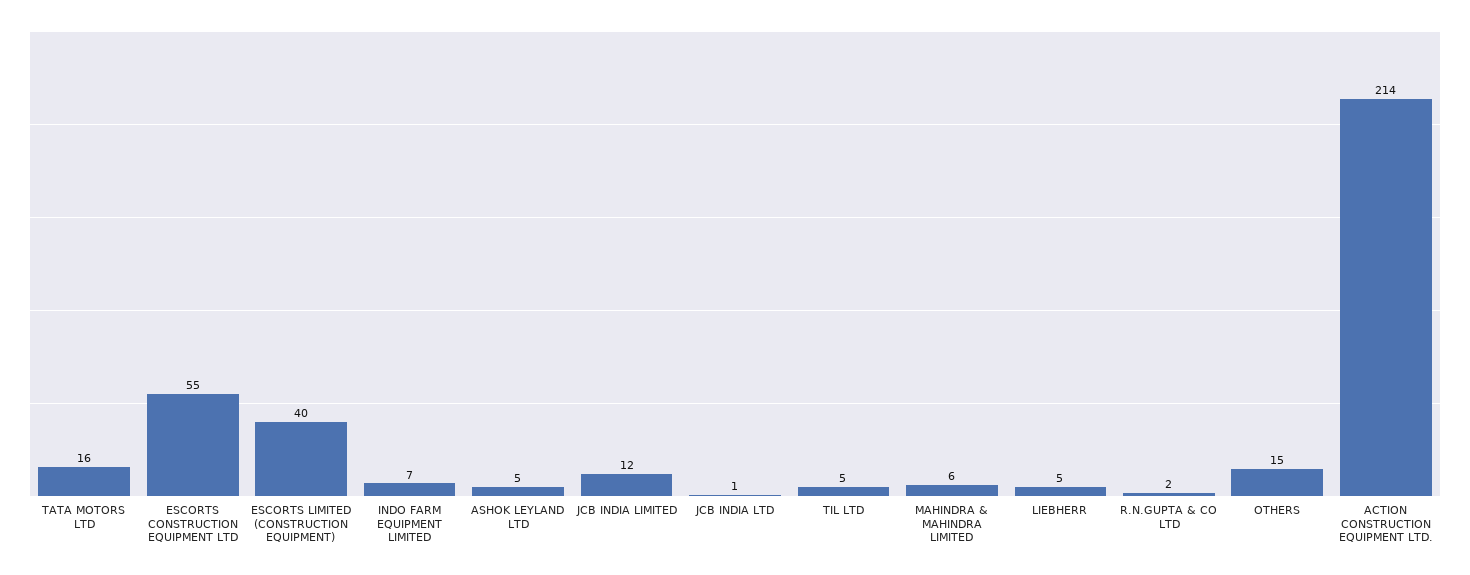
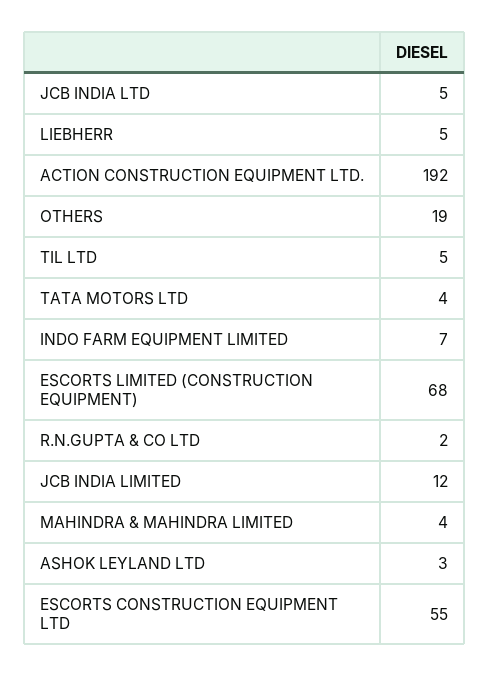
TATA MOTORS LTD: 16 -> 4
ESCORTS LIMITED (CONSTRUCTION EQUIPMENT): 40 -> 68
ASHOK LEYLAND LTD: 5 -> 3
JCB INDIA LTD: 1 -> 5
MAHINDRA & MAHINDRA LIMITED: 6 -> 4
OTHERS: 15 -> 19
ACTION CONSTRUCTION EQUIPMENT LTD.: 214 -> 192

